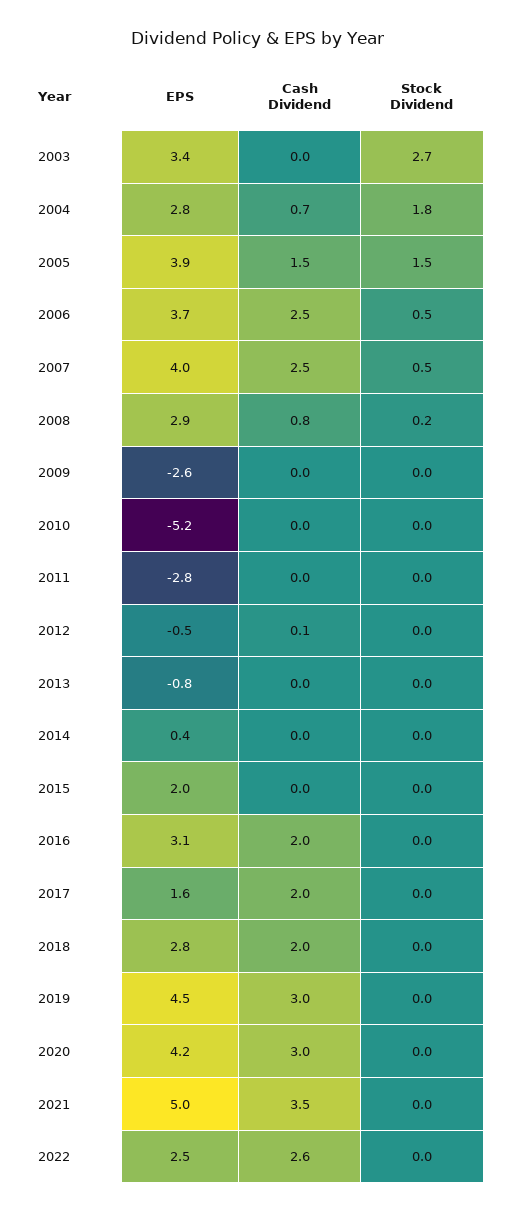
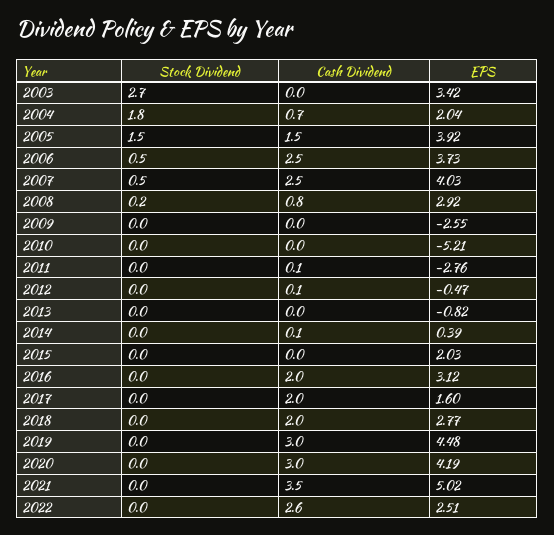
EPS, 2004: 2.8 -> 2.04
Cash Dividend, 2011: 0 -> 0.1
Cash Dividend, 2014: 0 -> 0.1

